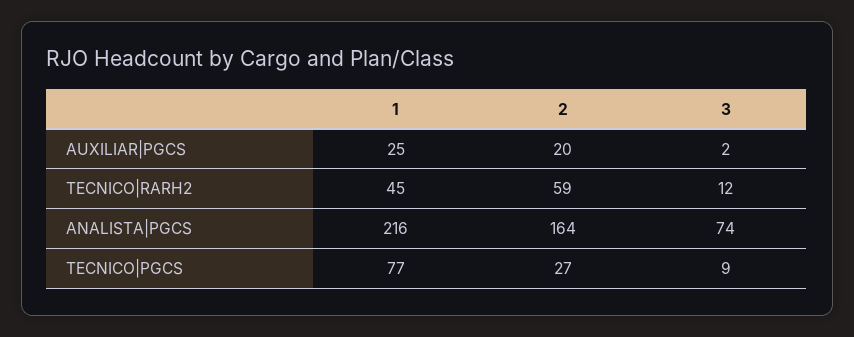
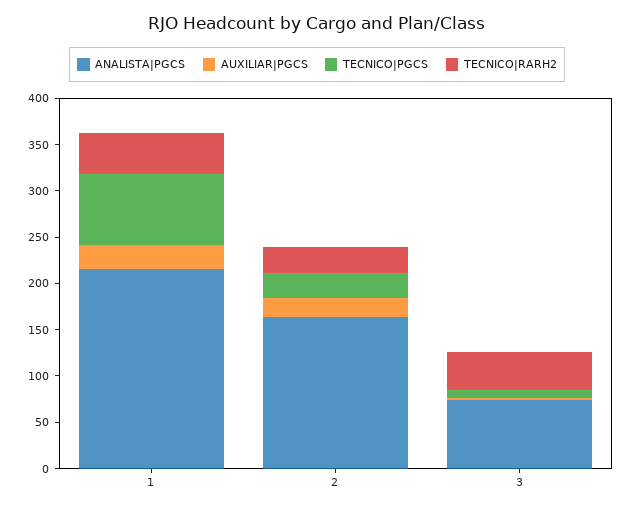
TECNICO|RARH2, 2: 59 -> 30
TECNICO|RARH2, 3: 12 -> 40

